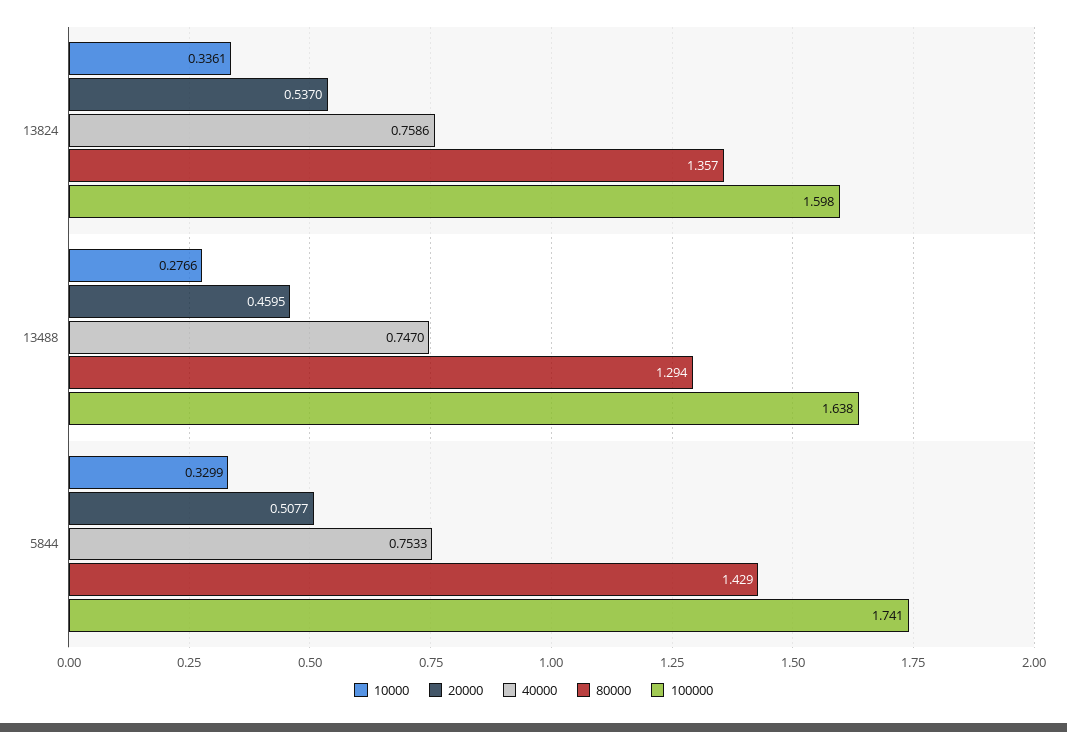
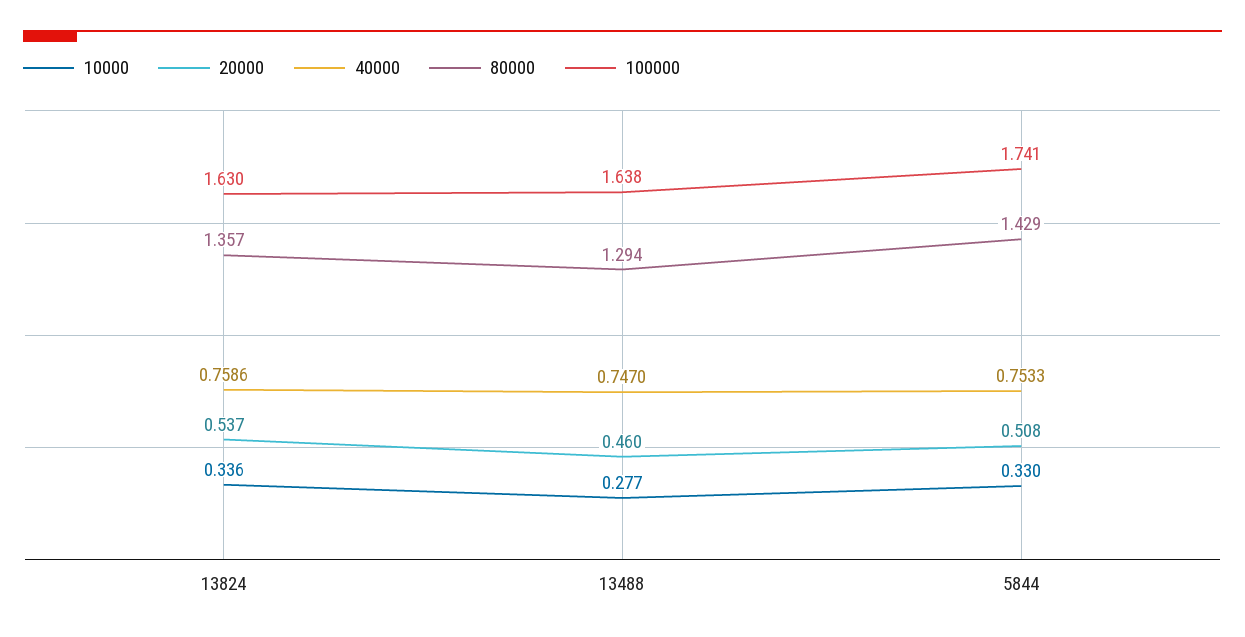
100000, 13824: 1.598 -> 1.63

